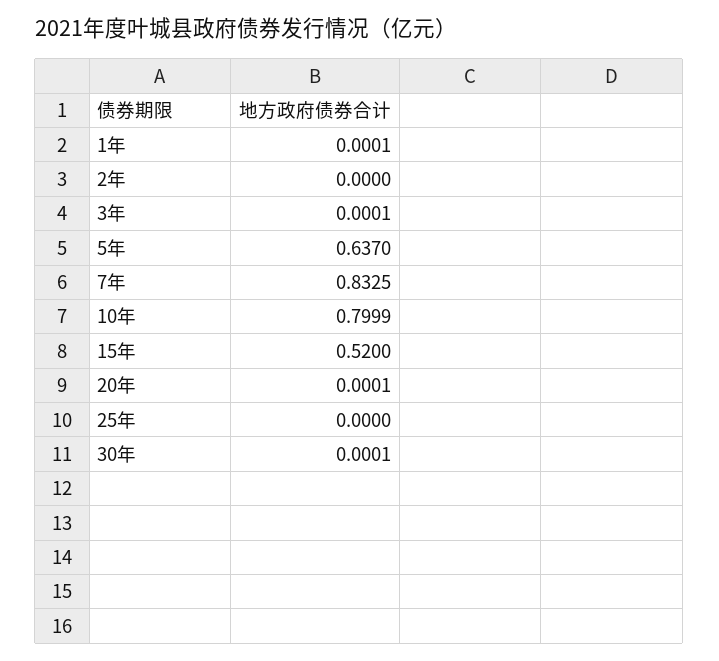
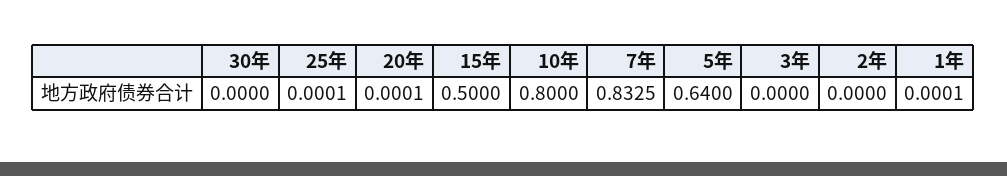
3年: 0.0001 -> 0
5年: 0.637 -> 0.64
10年: 0.7999 -> 0.8
15年: 0.52 -> 0.5
25年: 0 -> 0.0001
30年: 0.0001 -> 0

